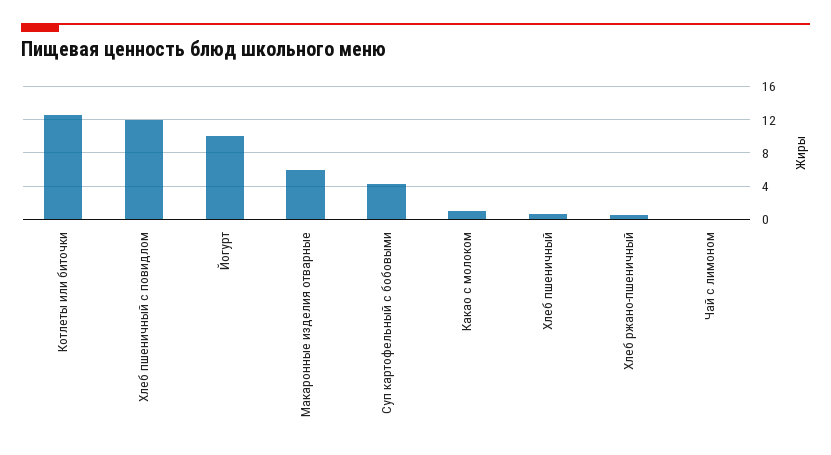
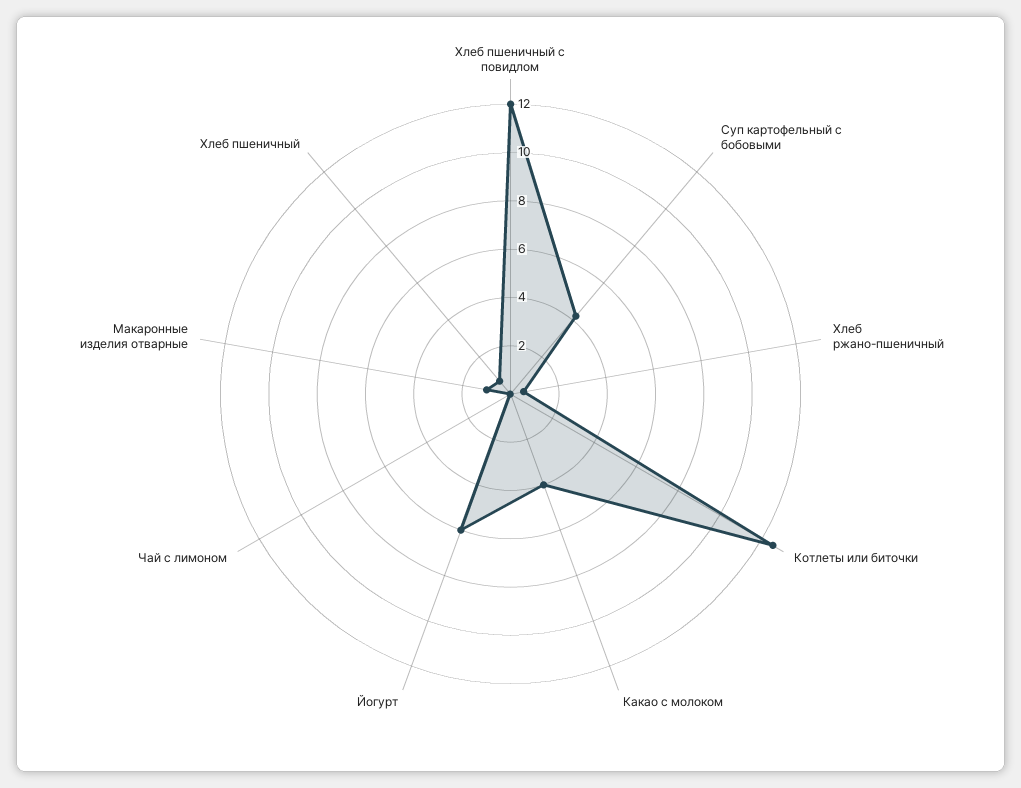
Йогурт: 10 -> 6
Макаронные изделия отварные: 6 -> 1
Какао с молоком: 1 -> 4

